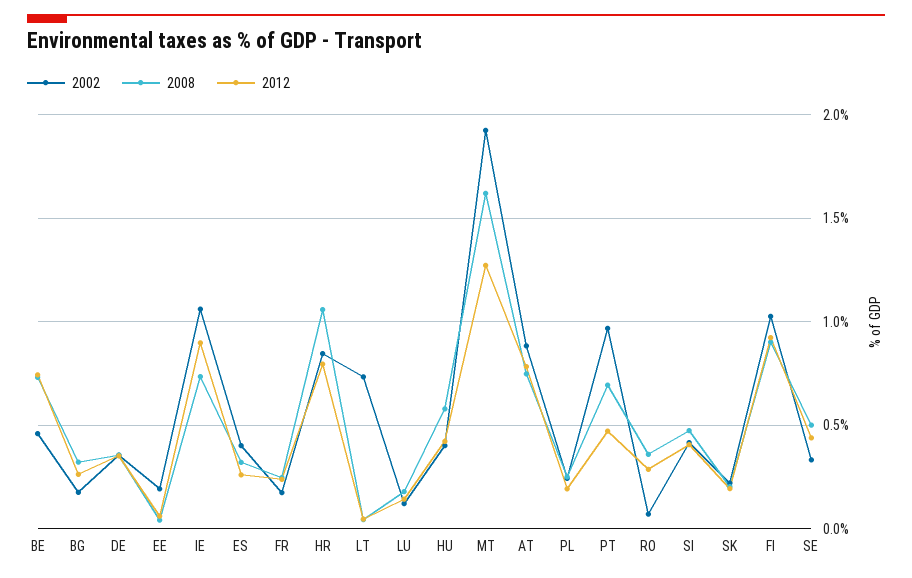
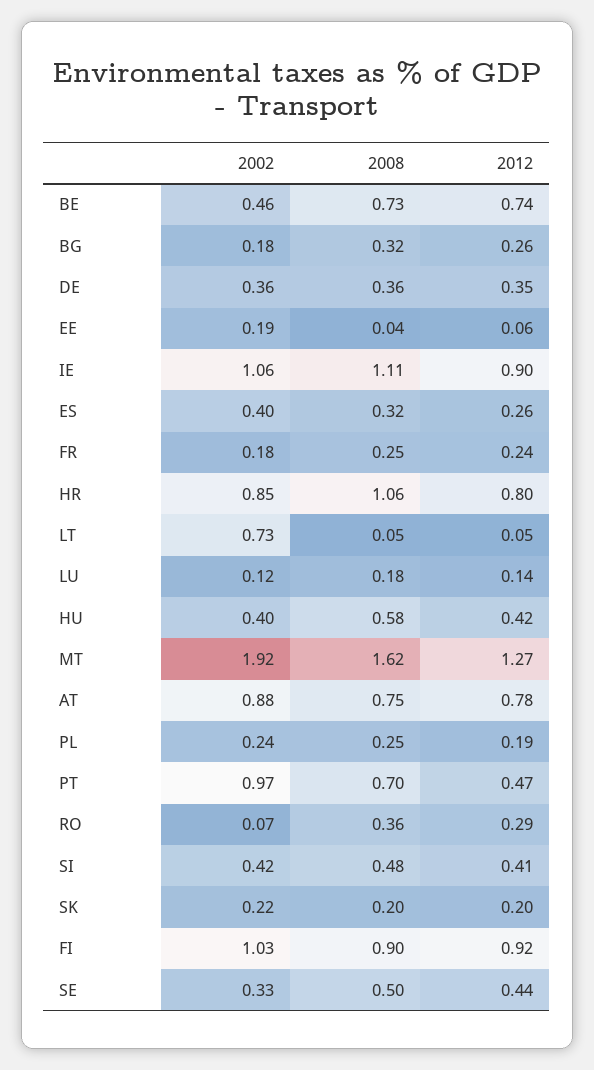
2008, IE: 0.75 -> 1.11

